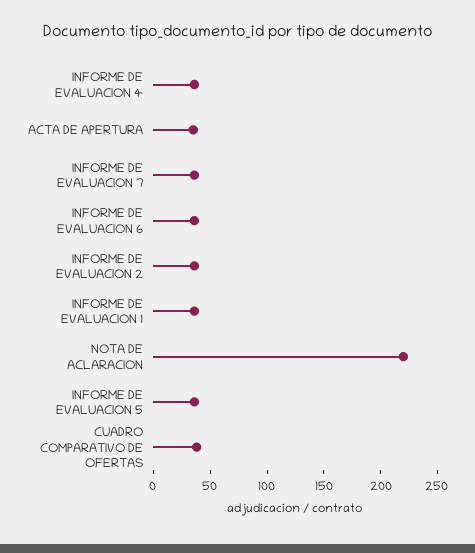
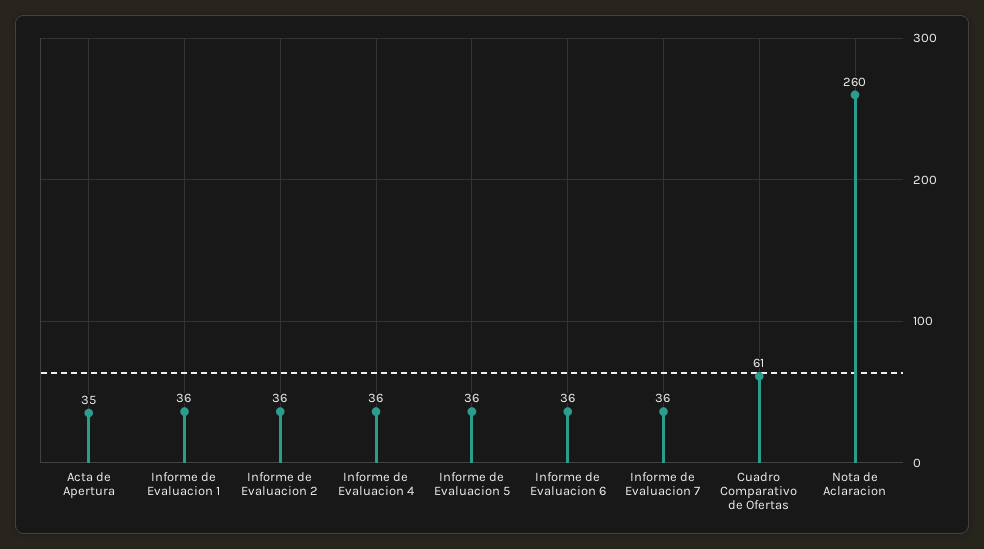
NOTA DE ACLARACION: 220 -> 260
CUADRO COMPARATIVO DE OFERTAS: 40 -> 61

